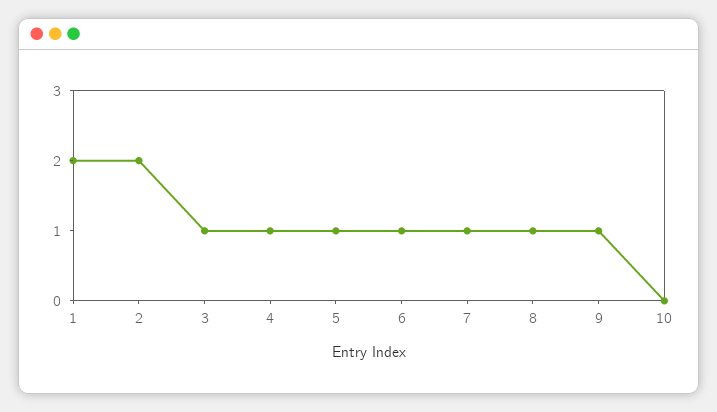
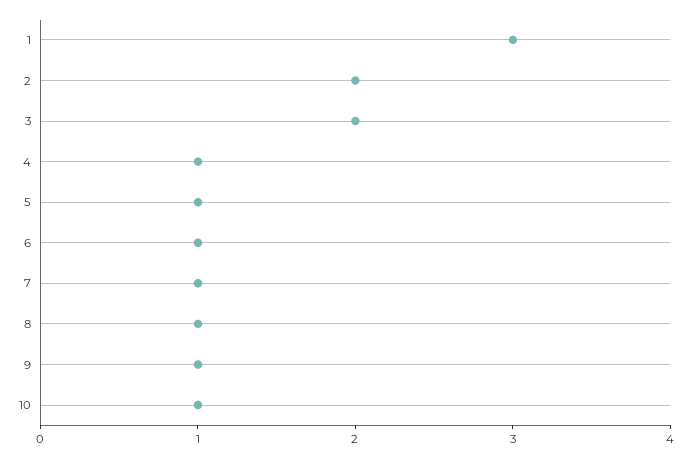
1: 2 -> 3
3: 1 -> 2
10: 0 -> 1

